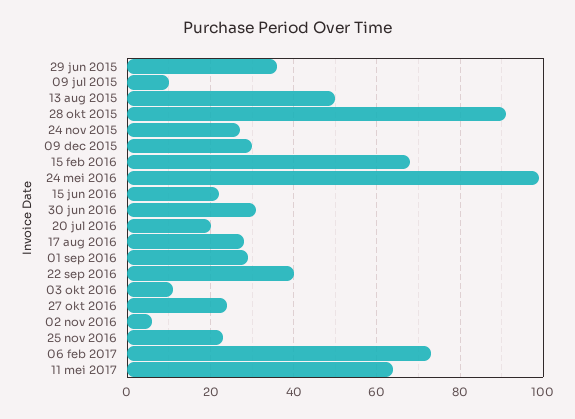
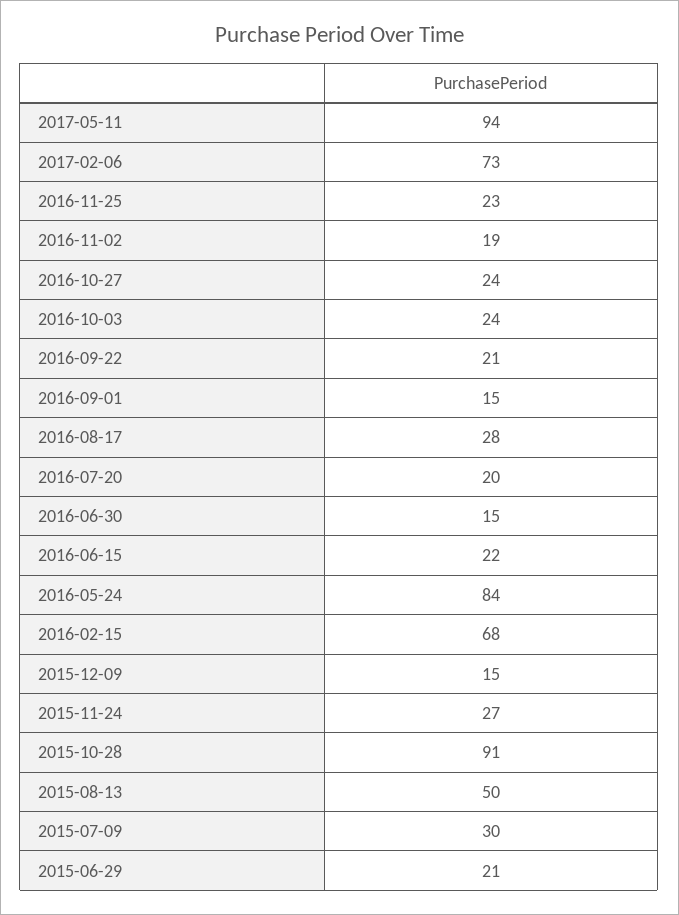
29 jun 2015: 35 -> 21
09 jul 2015: 10 -> 30
09 dec 2015: 30 -> 15
24 mei 2016: 100 -> 84
30 jun 2016: 30 -> 15
01 sep 2016: 30 -> 15
22 sep 2016: 40 -> 21
03 okt 2016: 10 -> 24
02 nov 2016: 5 -> 19
11 mei 2017: 65 -> 94

